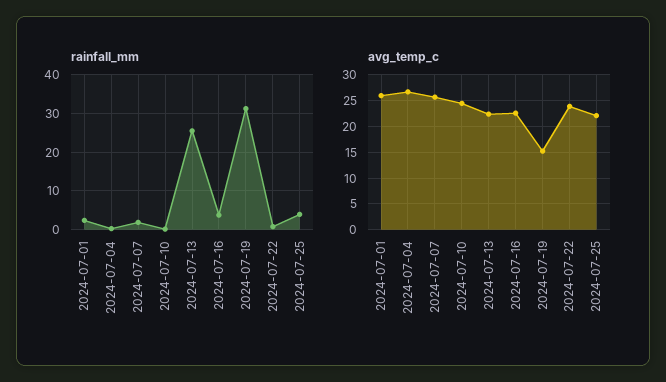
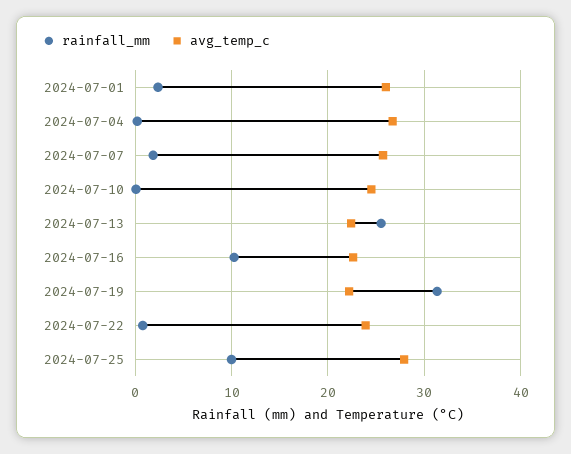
rainfall_mm, 2024-07-16: 4 -> 10
rainfall_mm, 2024-07-25: 4 -> 10
avg_temp_c, 2024-07-19: 15 -> 22
avg_temp_c, 2024-07-25: 22.5 -> 28

